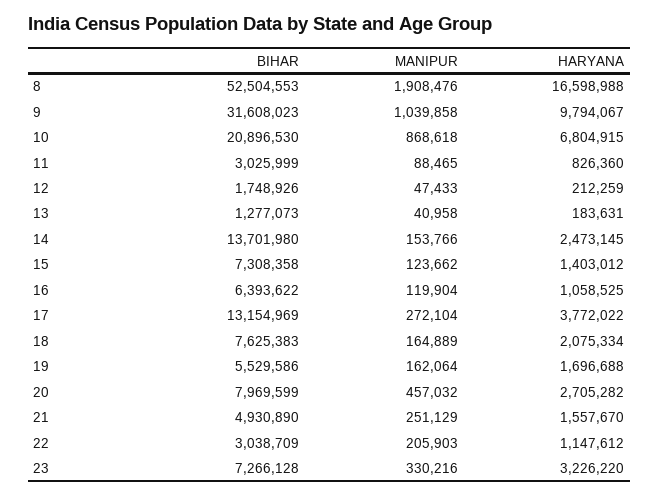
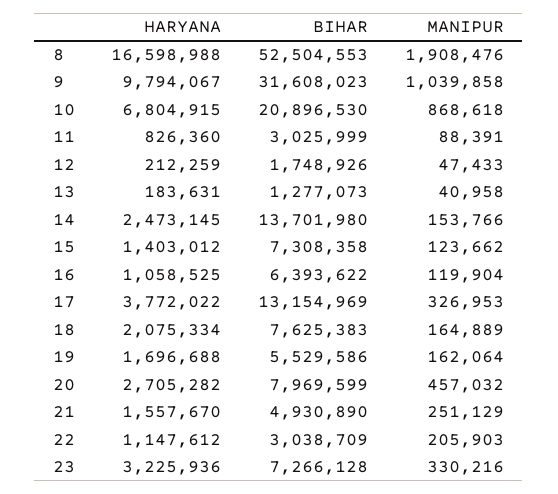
MANIPUR, 11: 88465 -> 88391
MANIPUR, 17: 272104 -> 326953
HARYANA, 23: 3226220 -> 3225936

